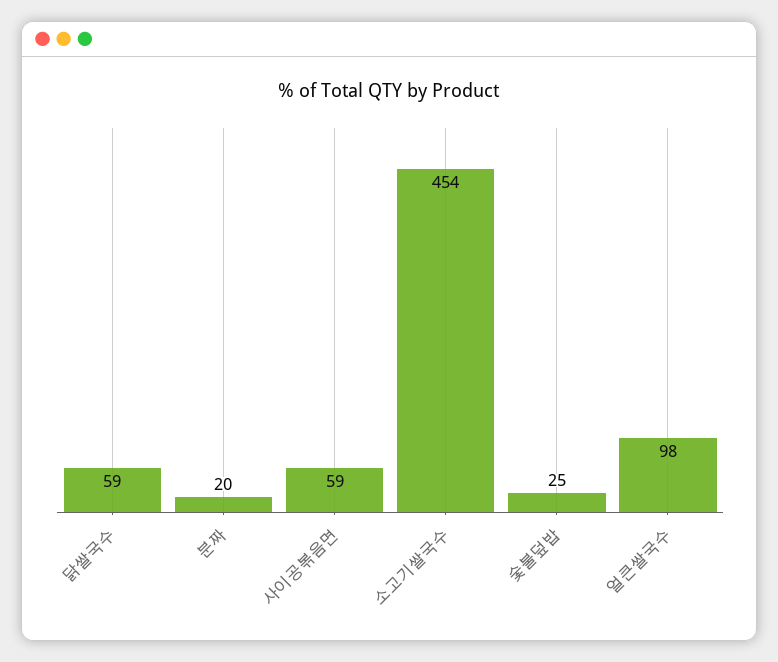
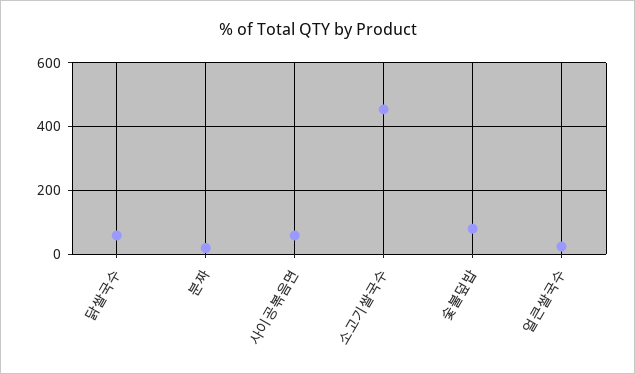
숯불덮밥: 25 -> 80
얼큰쌀국수: 98 -> 20

